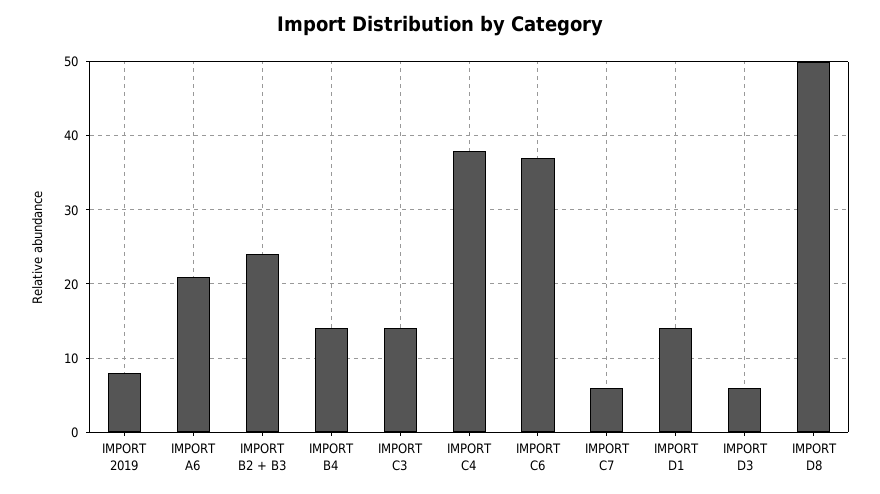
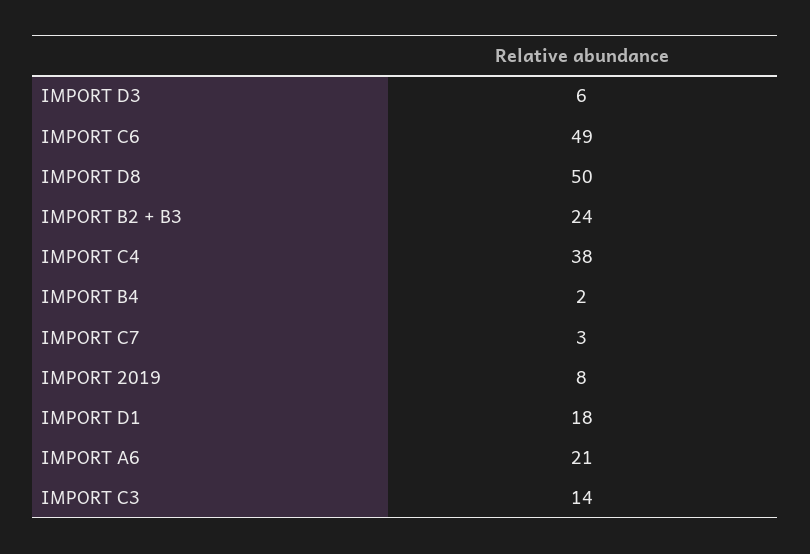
IMPORT B4: 14 -> 2
IMPORT C6: 37 -> 49
IMPORT C7: 6 -> 3
IMPORT D1: 14 -> 18

